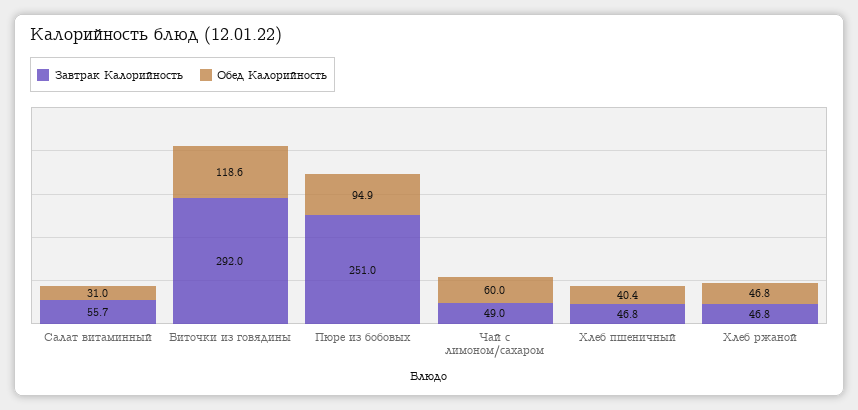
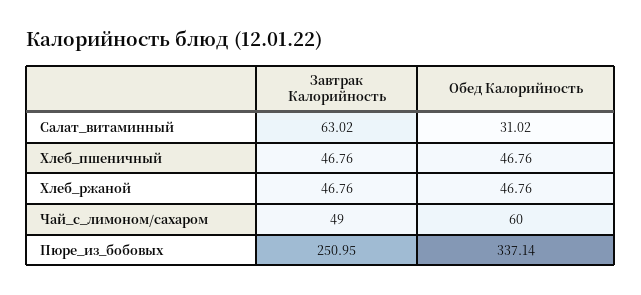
Завтрак Калорийность, Салат витаминный: 55.7 -> 63.02
Завтрак Калорийность, Биточки из говядины: 292 -> none
Обед Калорийность, Биточки из говядины: 118.6 -> none
Обед Калорийность, Пюре из бобовых: 94.9 -> 337.14
Обед Калорийность, Хлеб пшеничный: 40.4 -> 46.76

